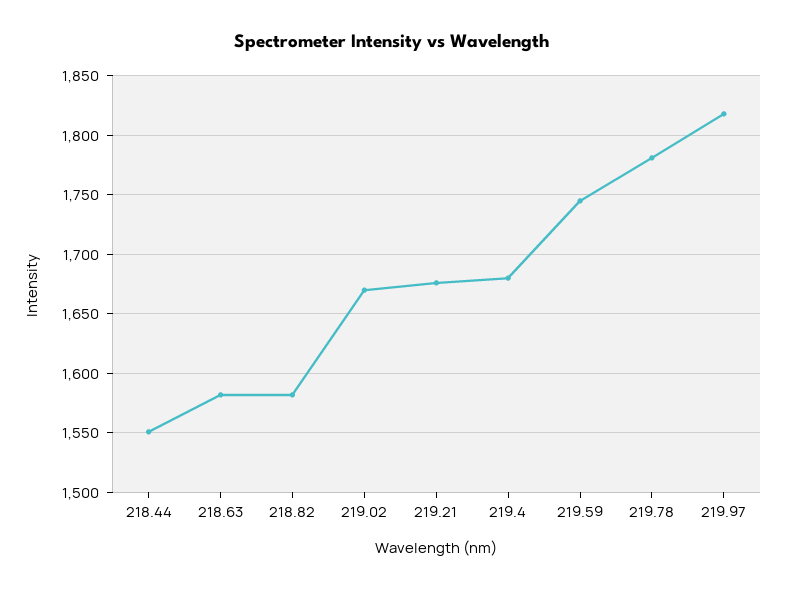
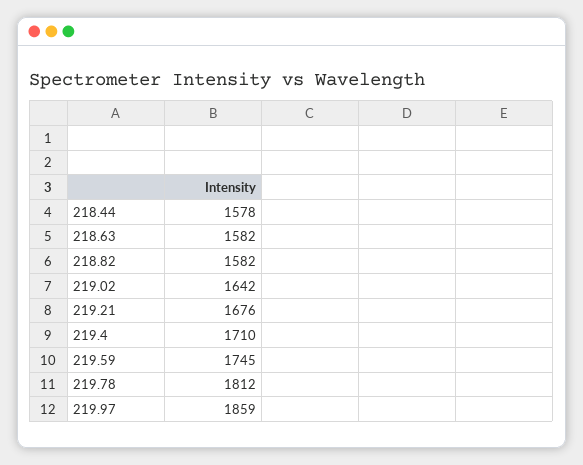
218.44: 1550 -> 1578
219.02: 1670 -> 1642
219.4: 1680 -> 1710
219.78: 1780 -> 1812
219.97: 1820 -> 1859

